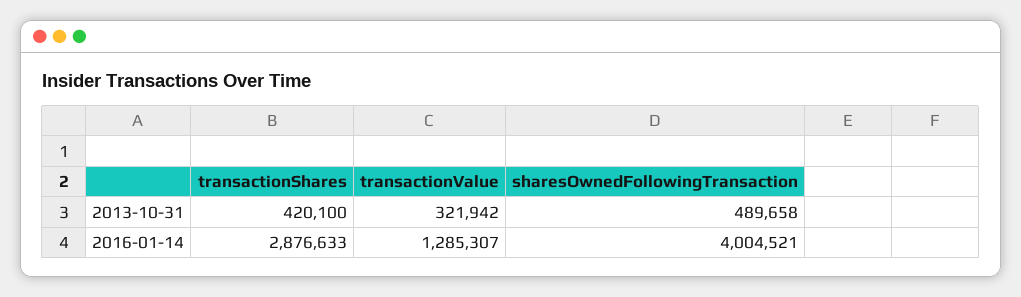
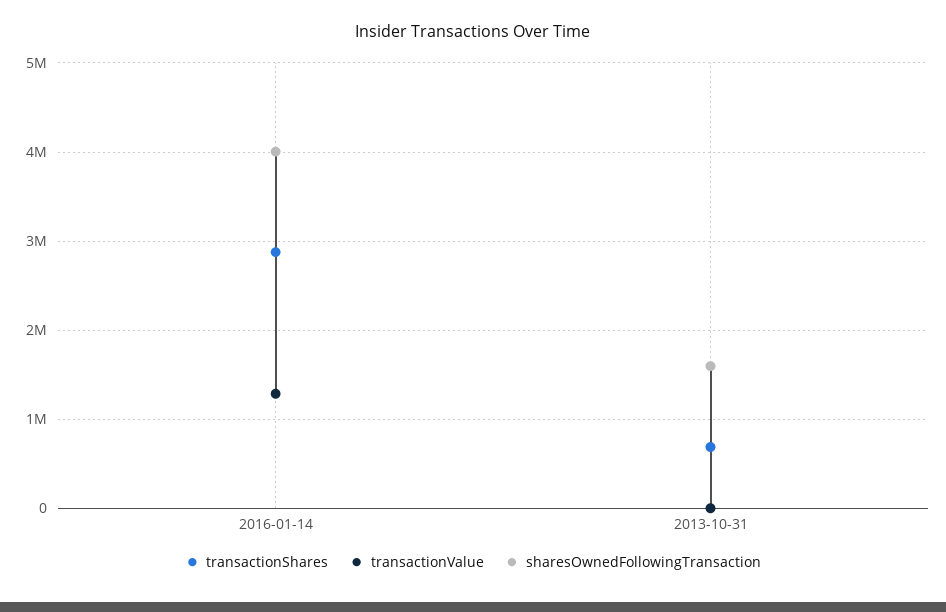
transactionShares, 2013-10-31: 420100 -> 700000
transactionValue, 2013-10-31: 321942 -> 0
sharesOwnedFollowingTransaction, 2013-10-31: 489658 -> 1600000

